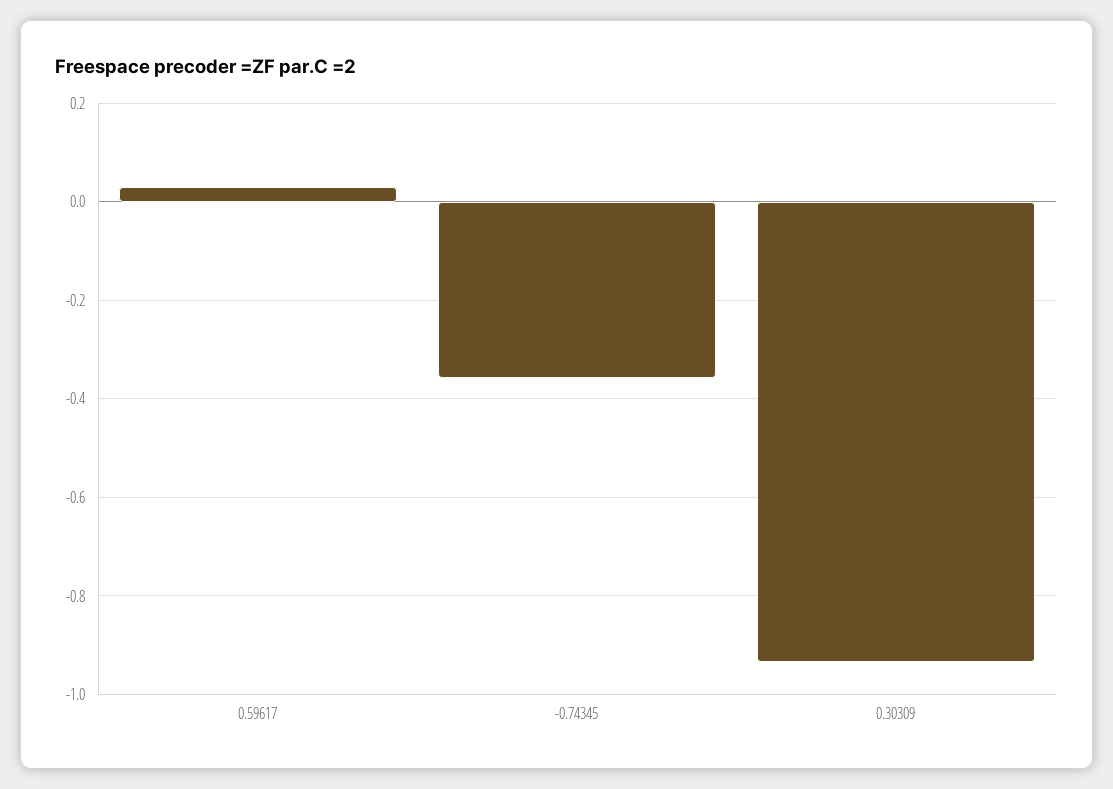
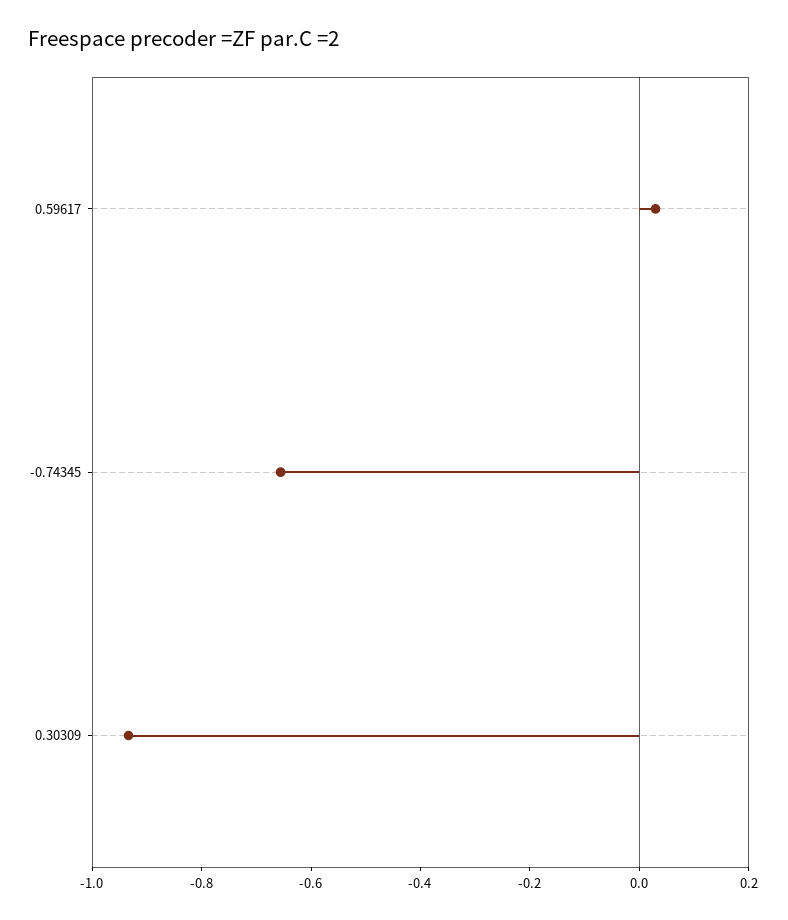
-0.74345: -0.36 -> -0.65

